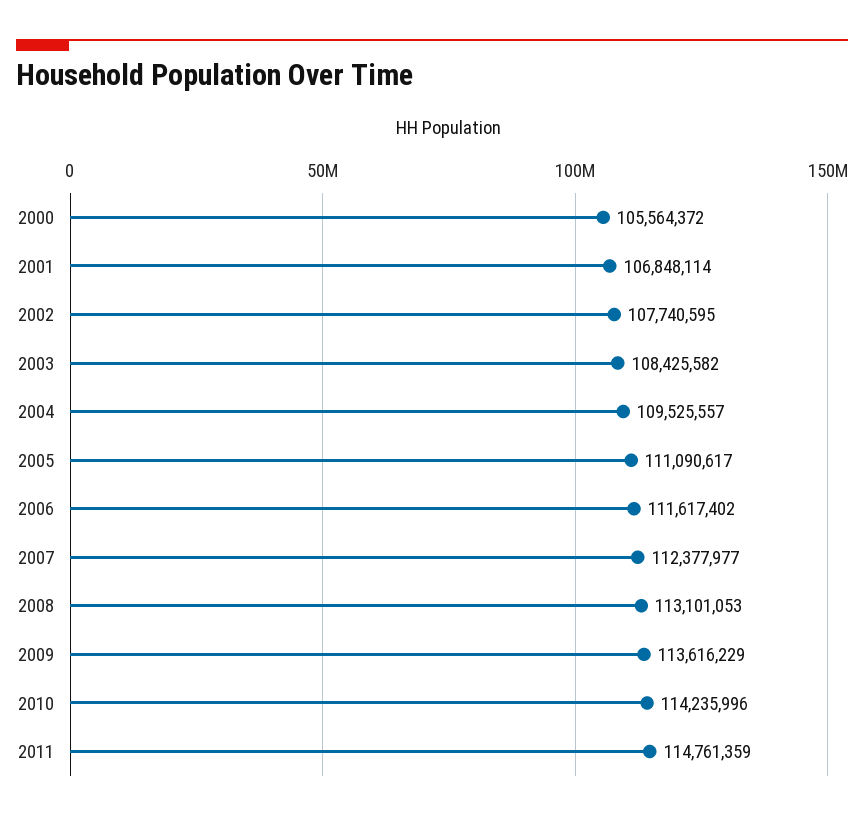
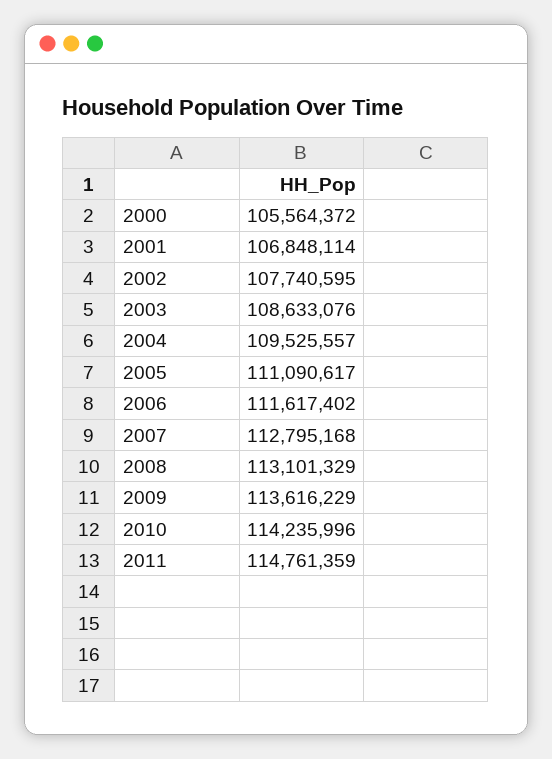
2003: 108425582 -> 108633076
2007: 112377977 -> 112795168
2008: 113101053 -> 113101329

